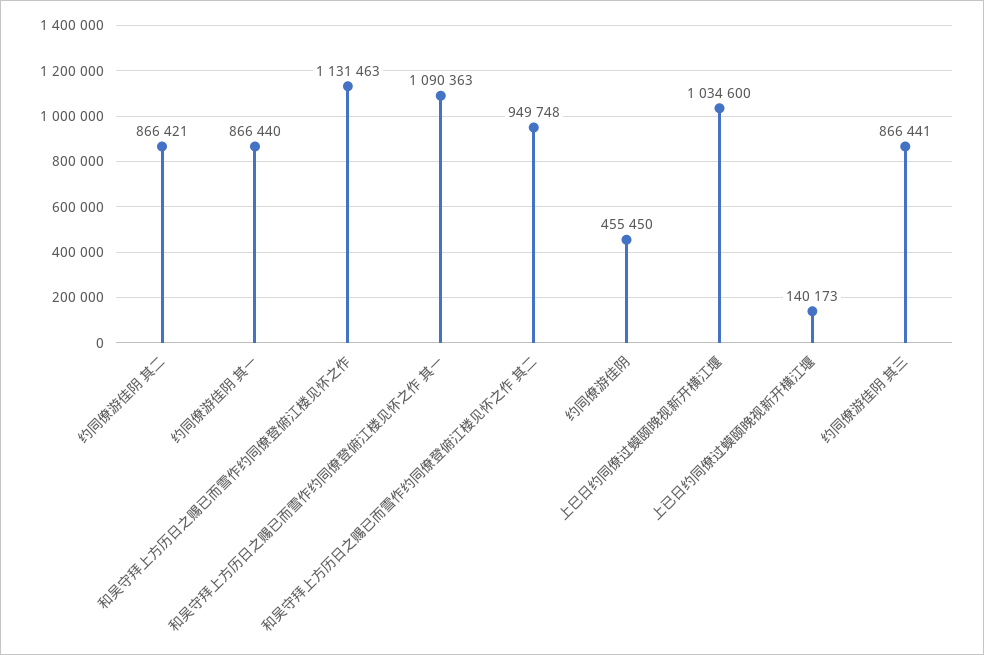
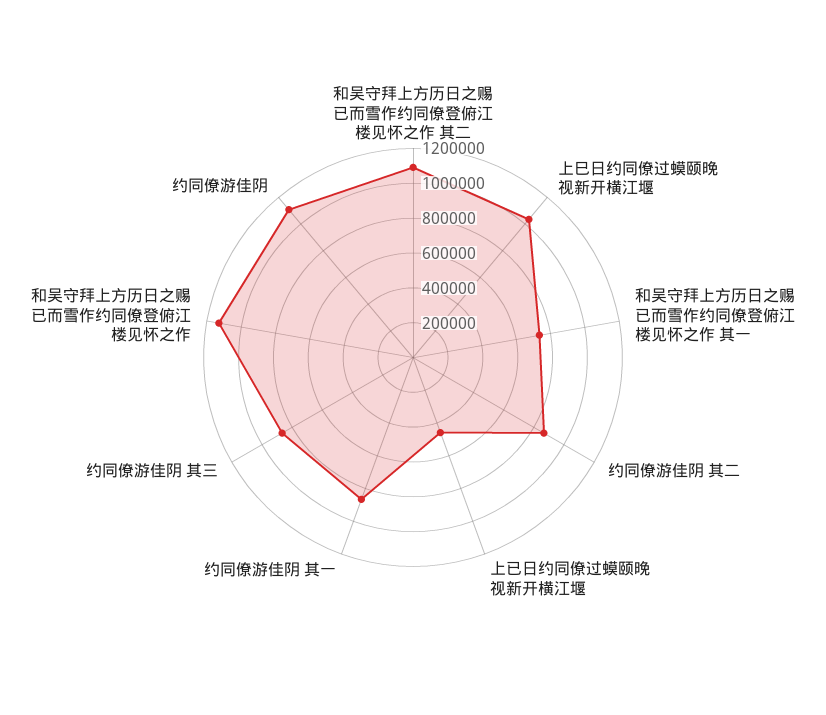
和吴守拜上方历日之赐已而雪作约同僚登俯江楼见怀之作 其一: 1090363 -> 750000
和吴守拜上方历日之赐已而雪作约同僚登俯江楼见怀之作 其二: 949748 -> 1100000
约同僚游佳阴: 455450 -> 1100000
上已日约同僚过蟆颐晚视新开横江堰: 140173 -> 450000

